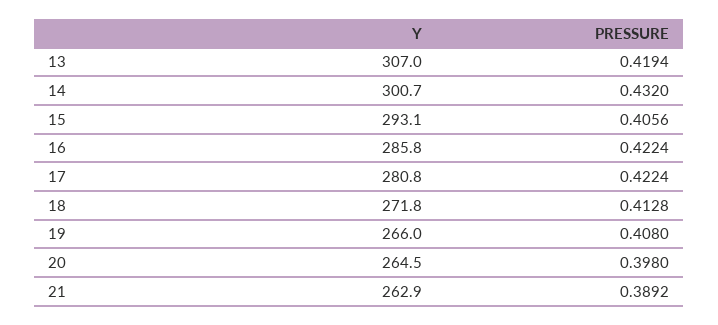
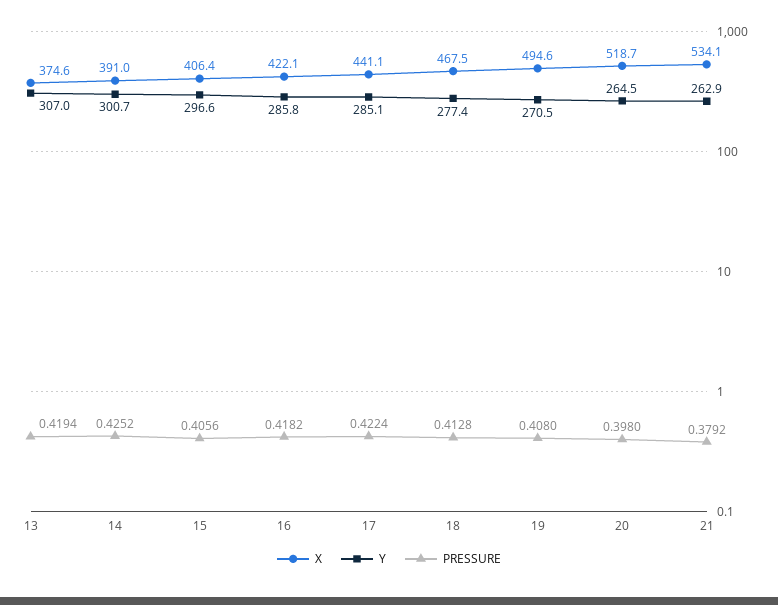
PRESSURE, 14: 0.432 -> 0.4252
Y, 15: 293.1 -> 296.6
PRESSURE, 16: 0.4224 -> 0.4182
Y, 17: 280.8 -> 285.1
Y, 18: 271.8 -> 277.4
Y, 19: 266 -> 270.5
PRESSURE, 21: 0.3892 -> 0.3792
X, 13: none -> 374.6
X, 14: none -> 391
X, 15: none -> 406.4
X, 16: none -> 422.1
X, 17: none -> 441.1
X, 18: none -> 467.5
X, 19: none -> 494.6
X, 20: none -> 518.7
X, 21: none -> 534.1

